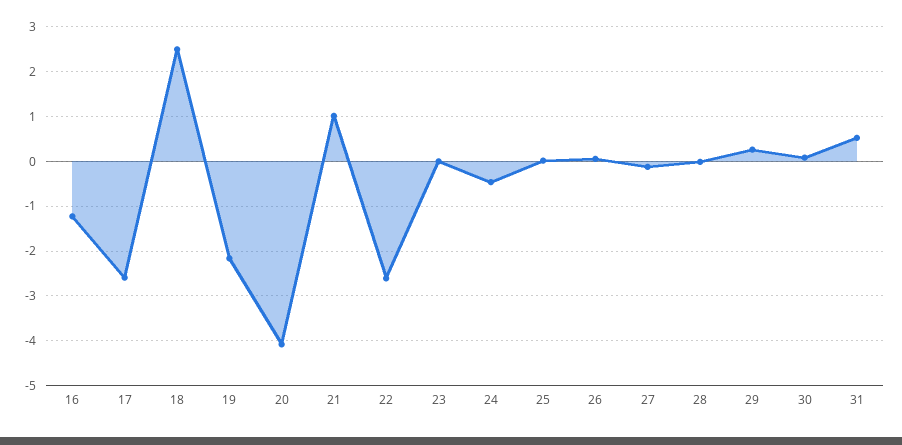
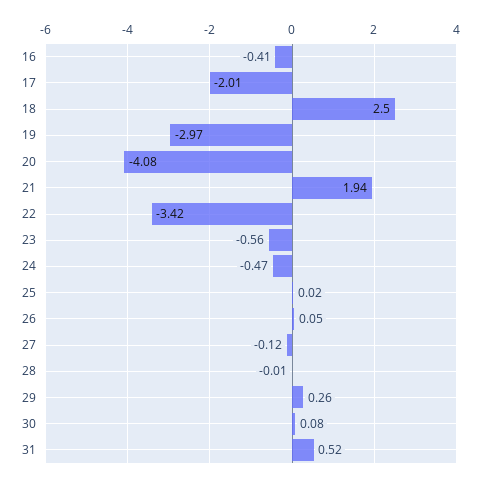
16: -1.2 -> -0.41
17: -2.6 -> -2.01
19: -2.2 -> -2.97
21: 1 -> 1.94
22: -2.6 -> -3.42
23: 0 -> -0.56

